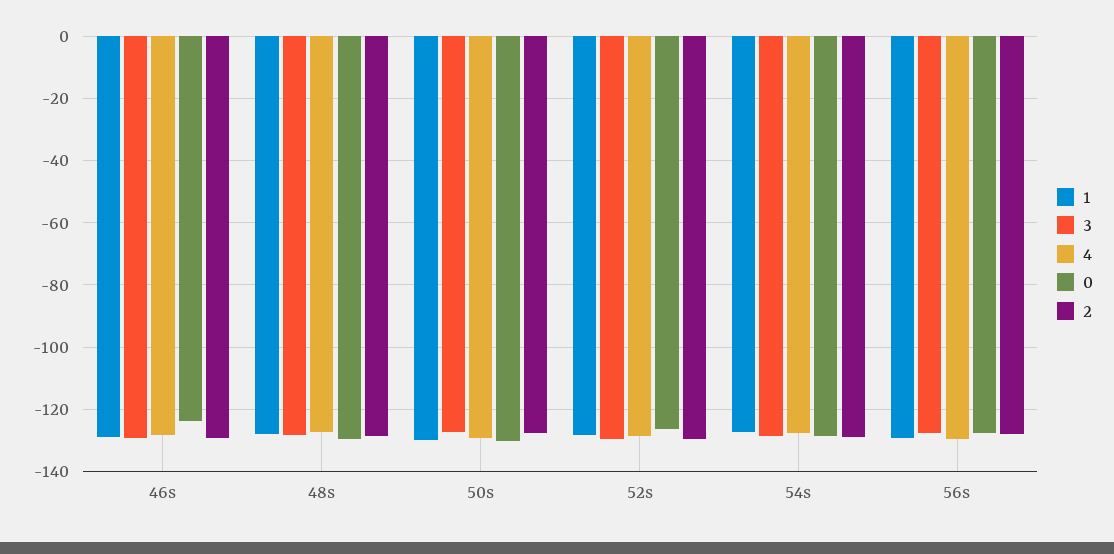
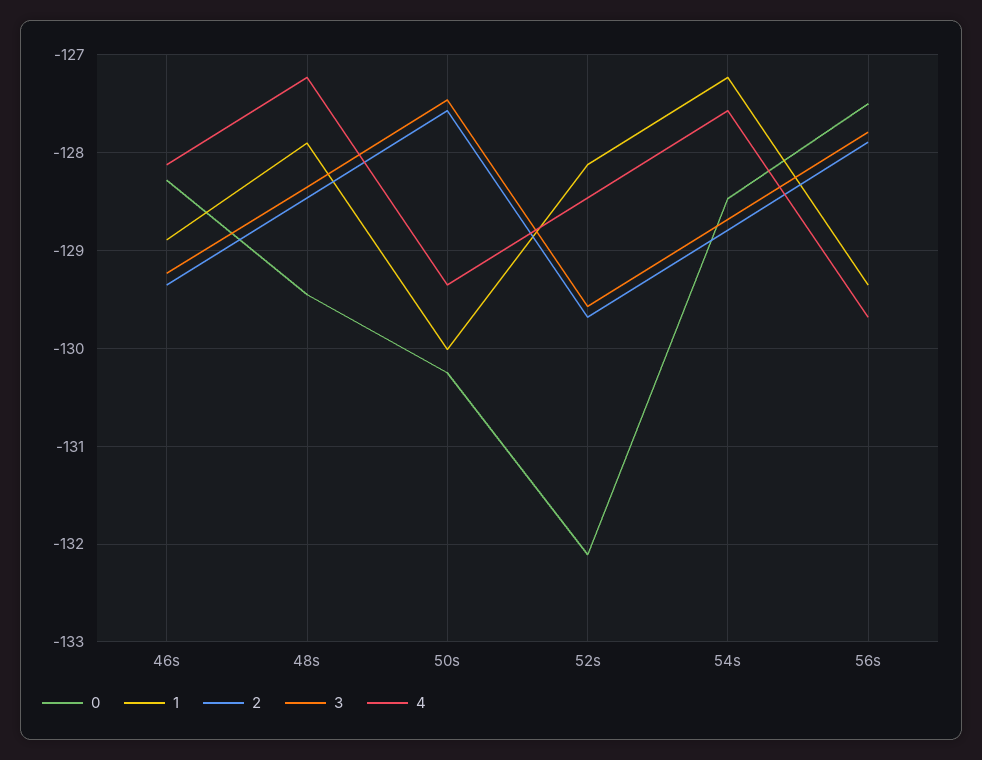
0, 46s: -124 -> -128.3
0, 52s: -126 -> -132.1

